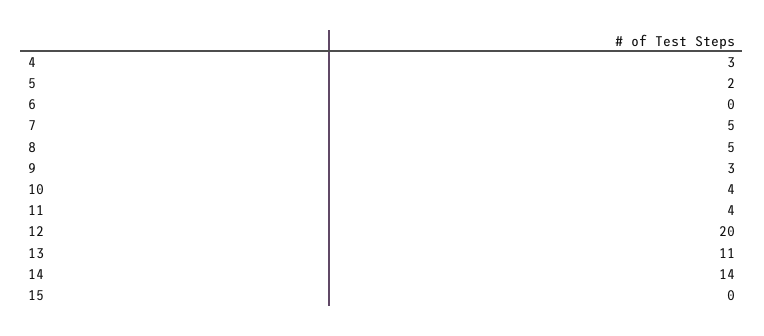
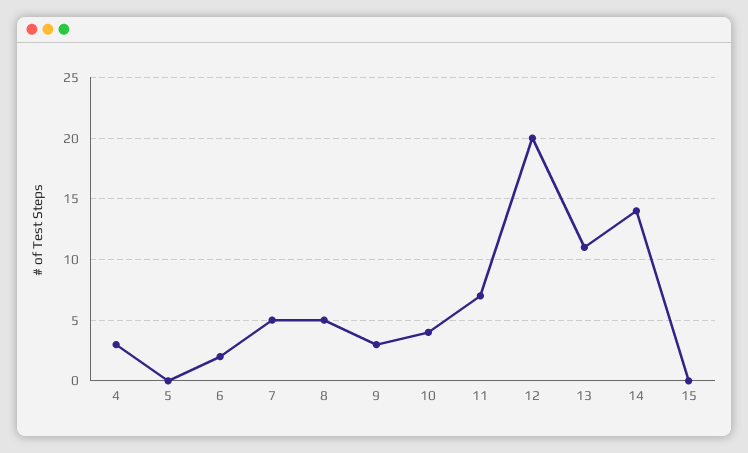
5: 2 -> 0
6: 0 -> 2
11: 4 -> 7

